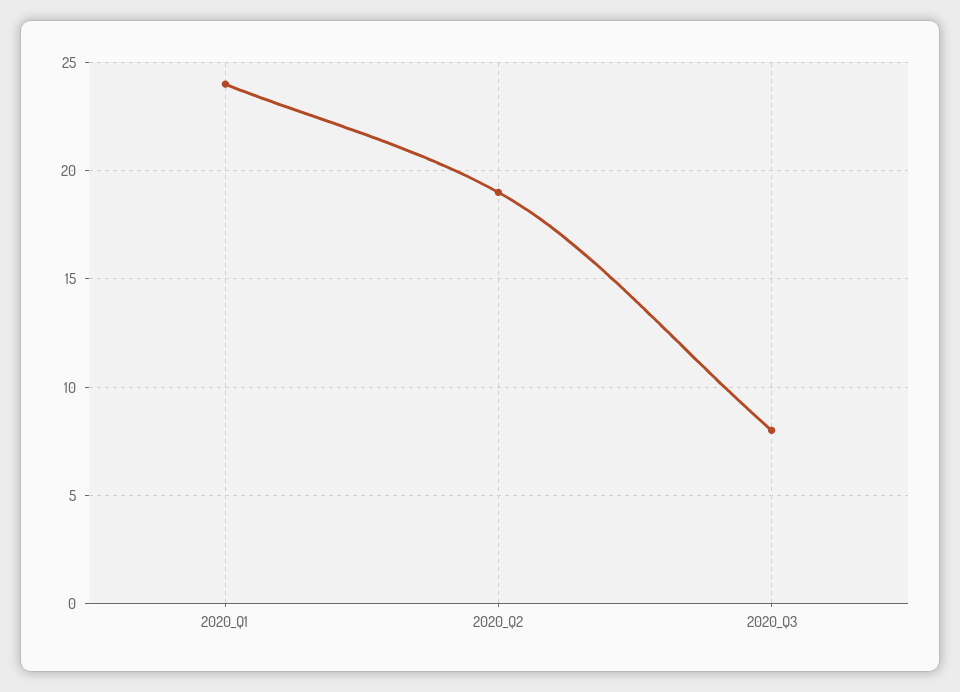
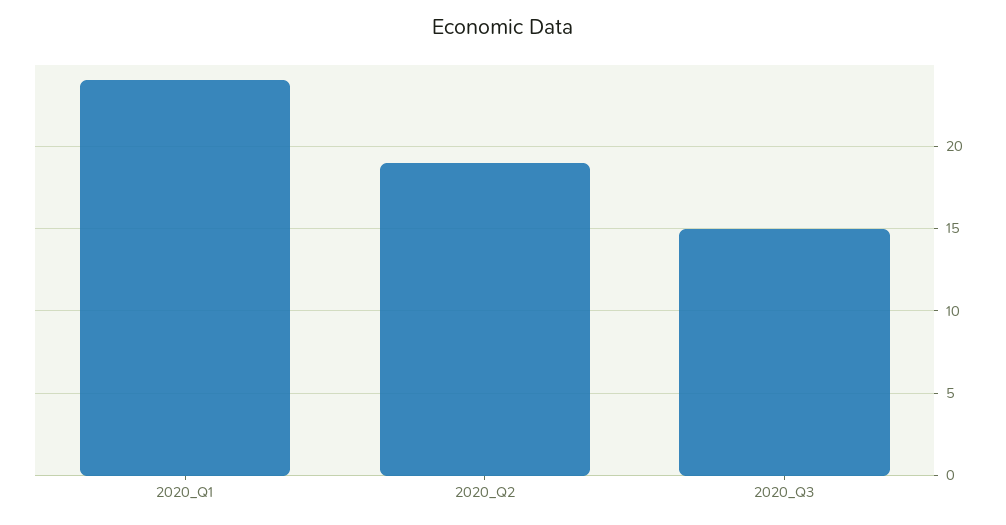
2020_Q3: 8 -> 15

